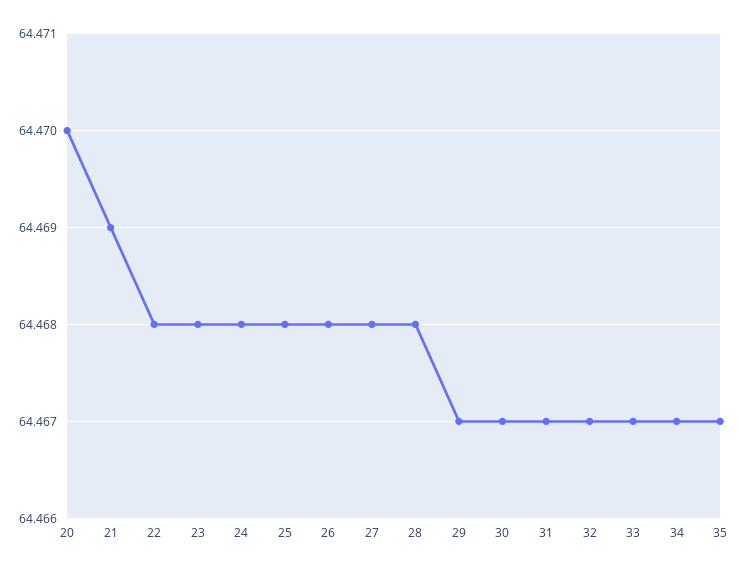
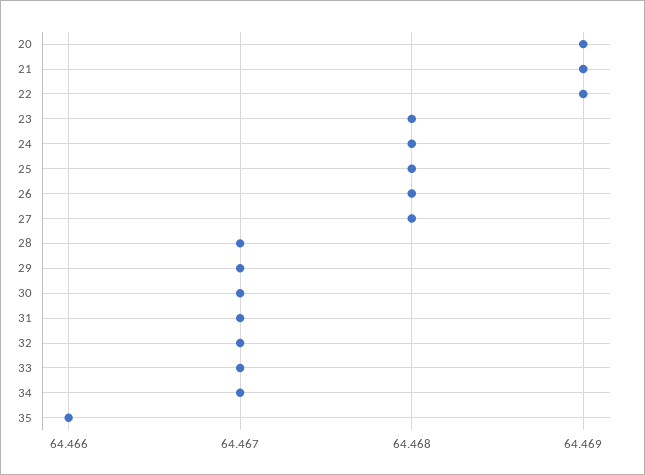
20: 64.47 -> 64.469
22: 64.468 -> 64.469
28: 64.468 -> 64.467
35: 64.467 -> 64.466

